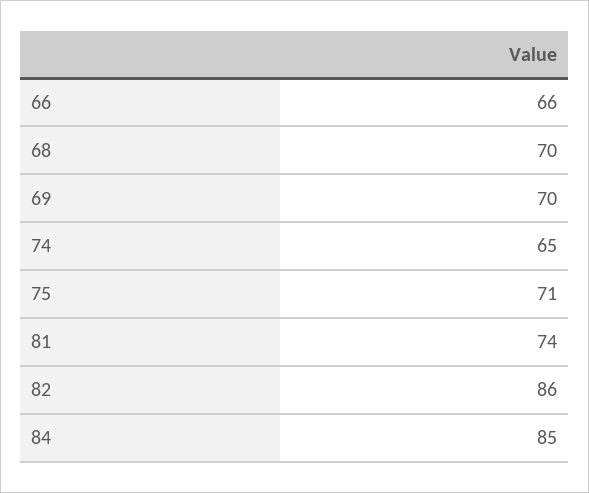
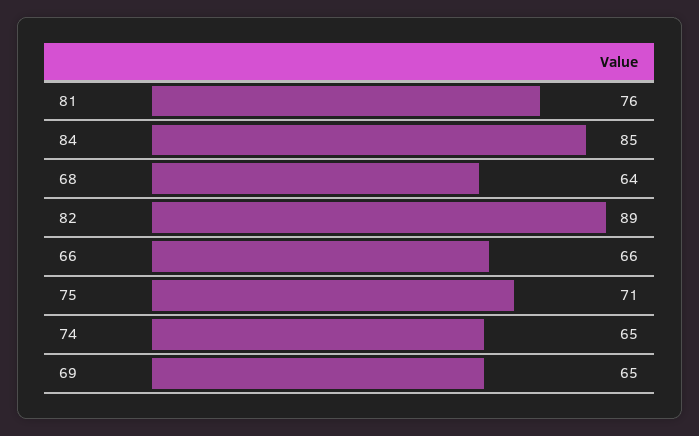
68: 70 -> 64
69: 70 -> 65
81: 74 -> 76
82: 86 -> 89

